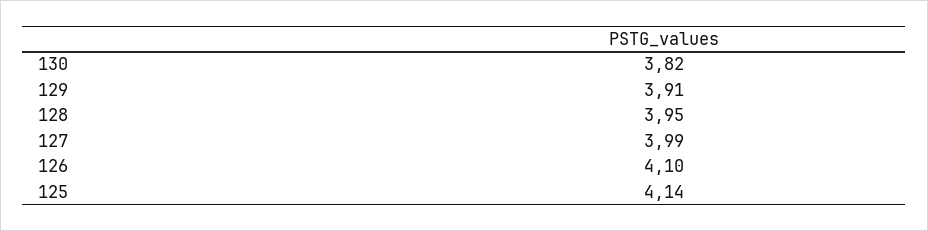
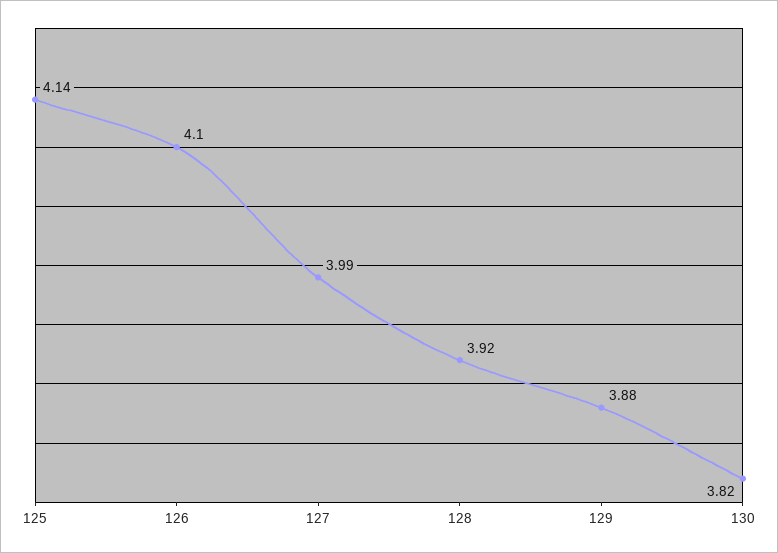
129: 3.91 -> 3.88
128: 3.95 -> 3.92

